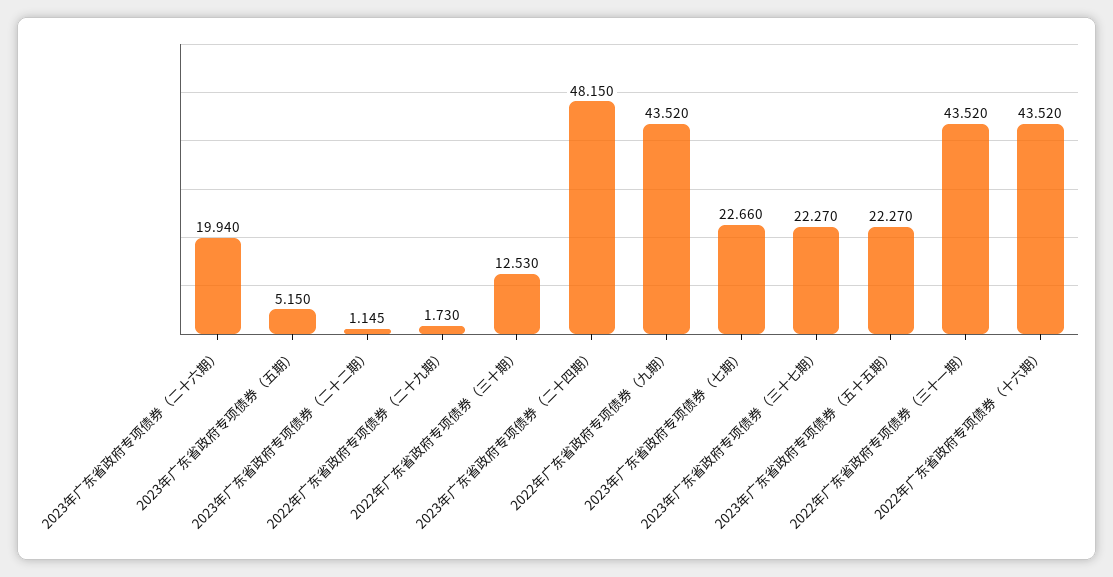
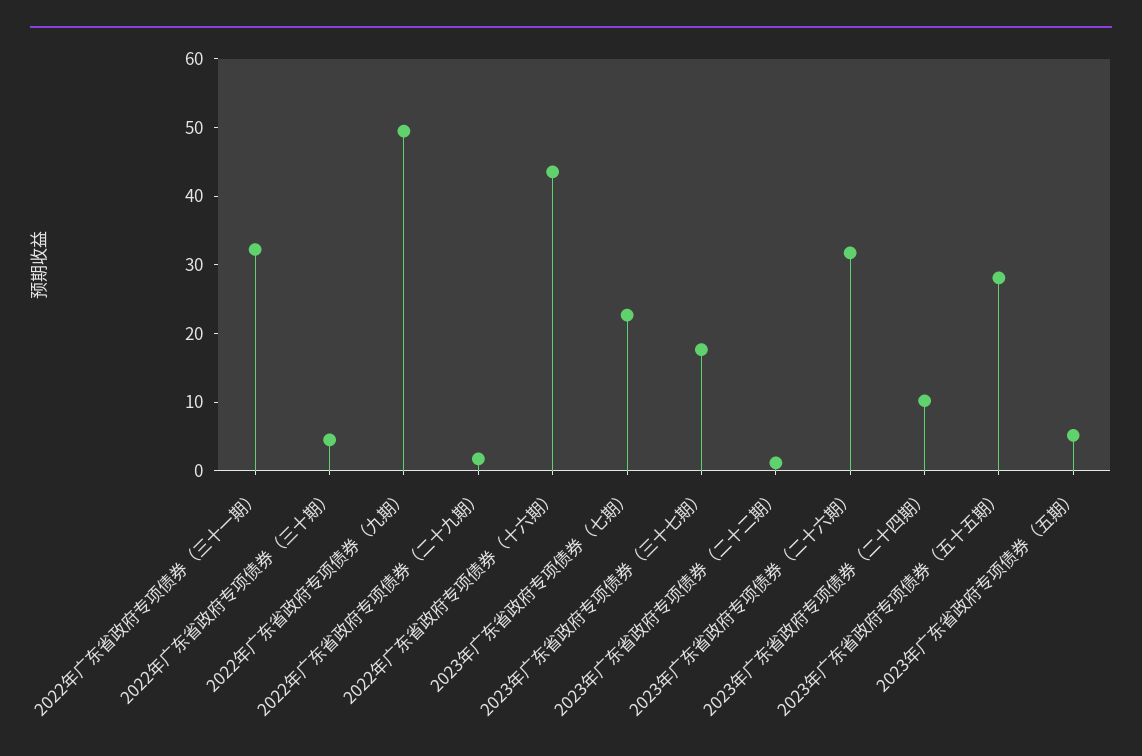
2023年广东省政府专项债券（二十六期）: 19.94 -> 32
2022年广东省政府专项债券（三十期）: 12.53 -> 4
2023年广东省政府专项债券（二十四期）: 48.15 -> 10
2022年广东省政府专项债券（九期）: 43.52 -> 50
2023年广东省政府专项债券（三十七期）: 22.27 -> 18
2023年广东省政府专项债券（五十五期）: 22.27 -> 28
2022年广东省政府专项债券（三十一期）: 43.52 -> 32

